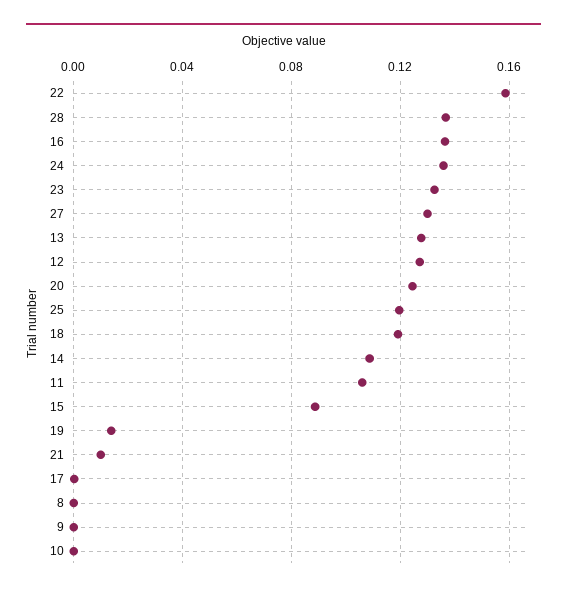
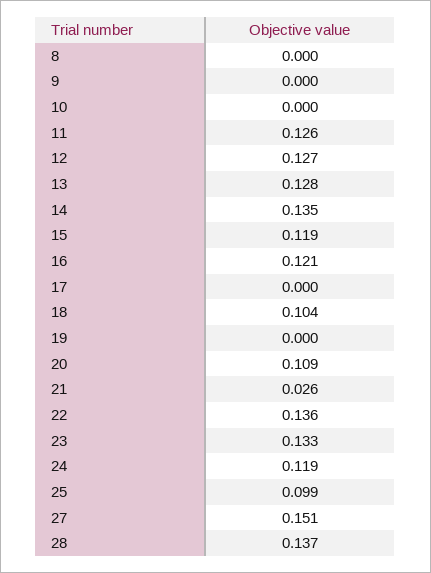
22: 0.16 -> 0.136
16: 0.135 -> 0.121
24: 0.135 -> 0.119
27: 0.13 -> 0.151
20: 0.125 -> 0.109
25: 0.12 -> 0.099
18: 0.12 -> 0.104
14: 0.11 -> 0.135
11: 0.105 -> 0.126
15: 0.09 -> 0.119
19: 0.015 -> 0
21: 0.01 -> 0.026

